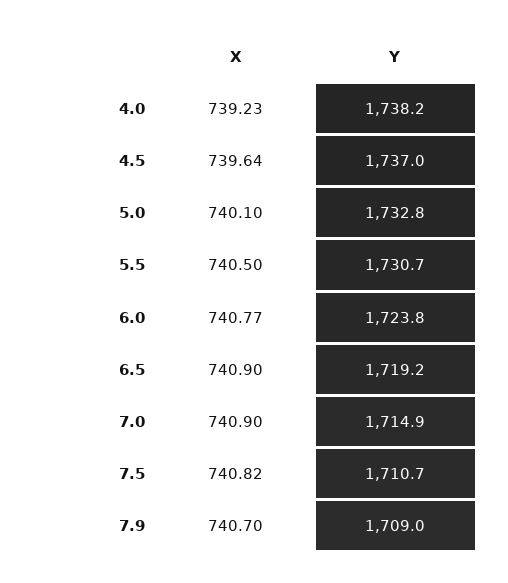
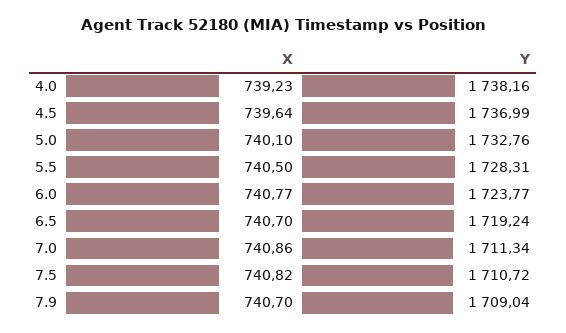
Y, 5.5: 1730.7 -> 1728.31
X, 6.5: 740.9 -> 740.7
X, 7.0: 740.9 -> 740.86
Y, 7.0: 1714.9 -> 1711.34

